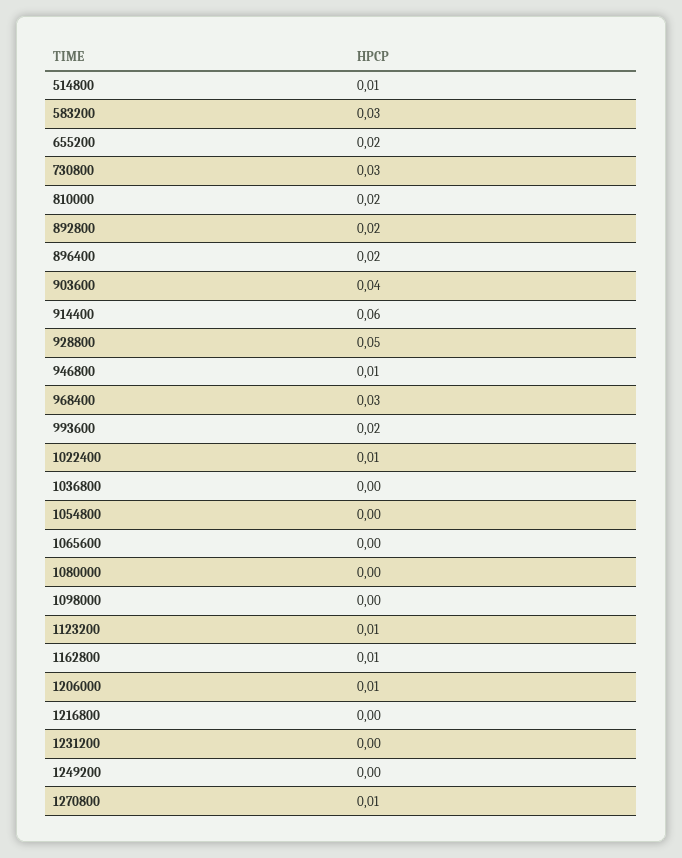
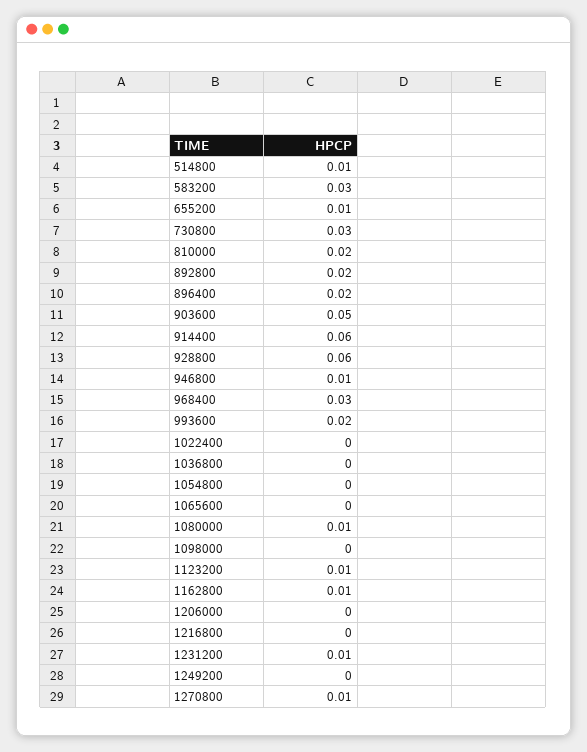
655200: 0.02 -> 0.01
903600: 0.04 -> 0.05
928800: 0.05 -> 0.06
1022400: 0.01 -> 0
1080000: 0 -> 0.01
1206000: 0.01 -> 0
1231200: 0 -> 0.01

